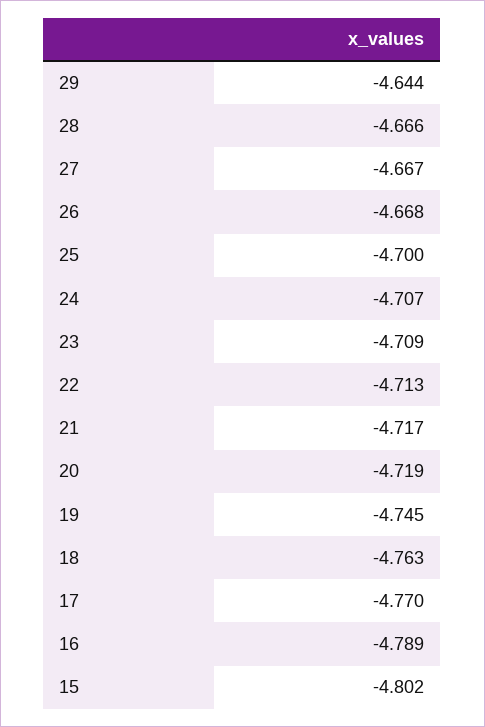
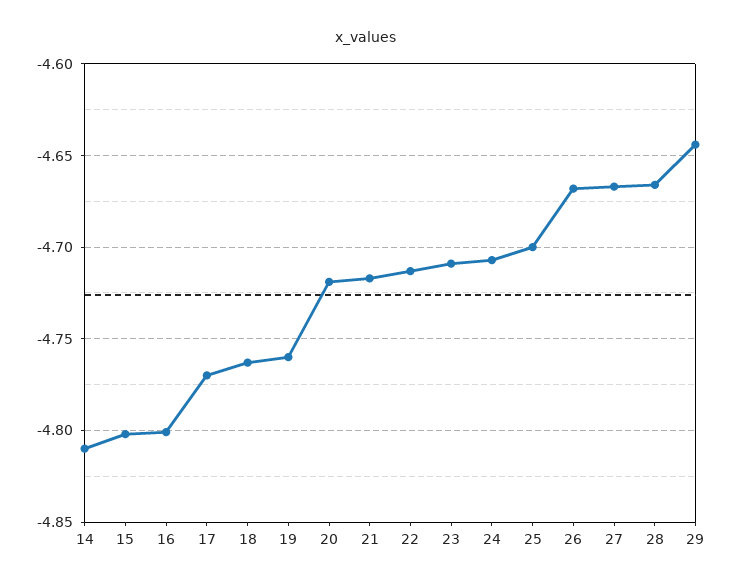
19: -4.745 -> -4.76
16: -4.789 -> -4.8
14: none -> -4.81

